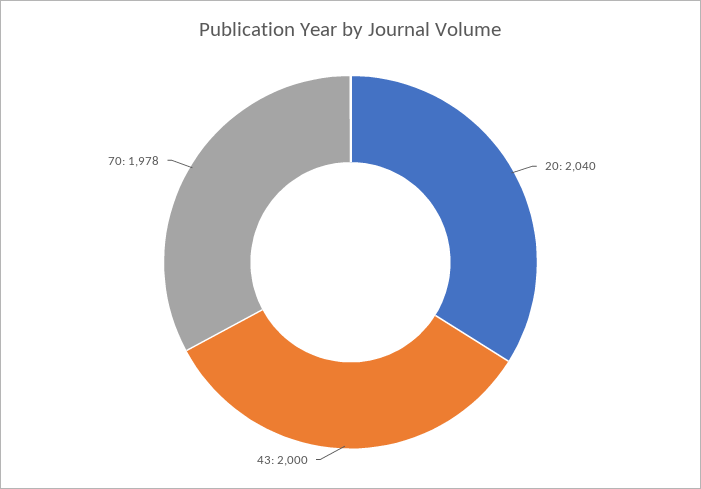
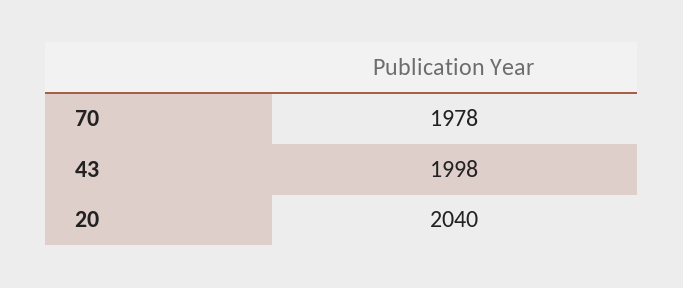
43: 2000 -> 1998

